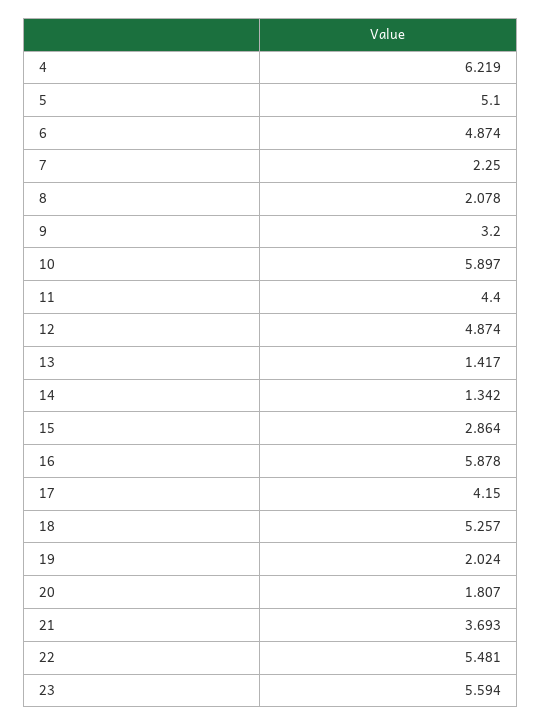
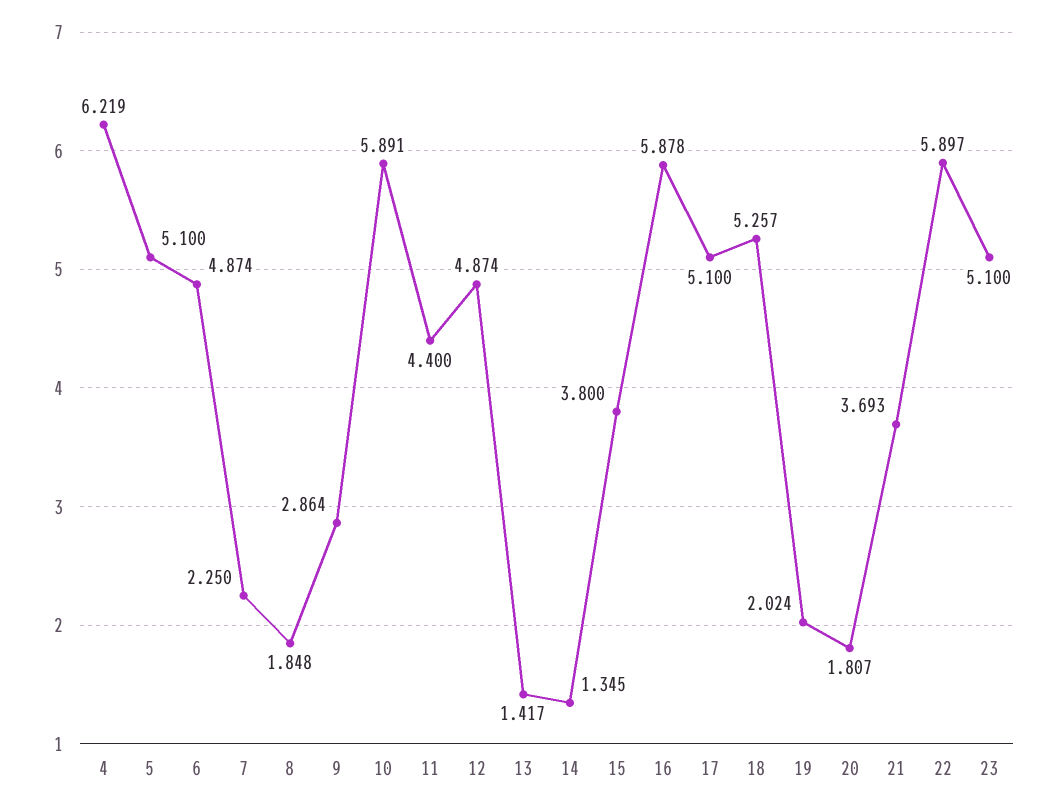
8: 2.078 -> 1.848
9: 3.2 -> 2.864
10: 5.897 -> 5.891
14: 1.342 -> 1.345
15: 2.864 -> 3.8
17: 4.15 -> 5.1
22: 5.481 -> 5.897
23: 5.594 -> 5.1

